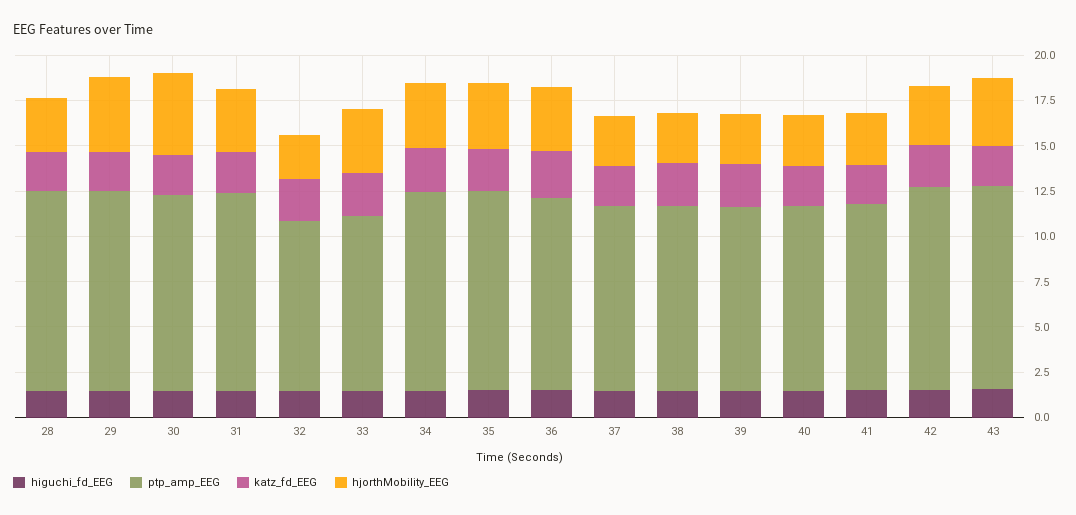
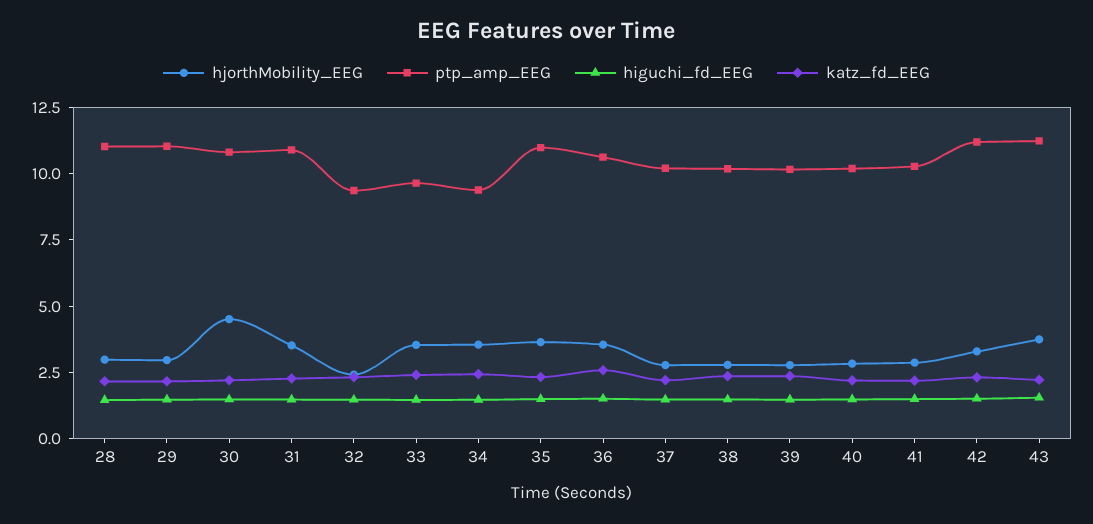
hjorthMobility_EEG, 29: 4 -> 3
ptp_amp_EEG, 34: 11 -> 9.5

